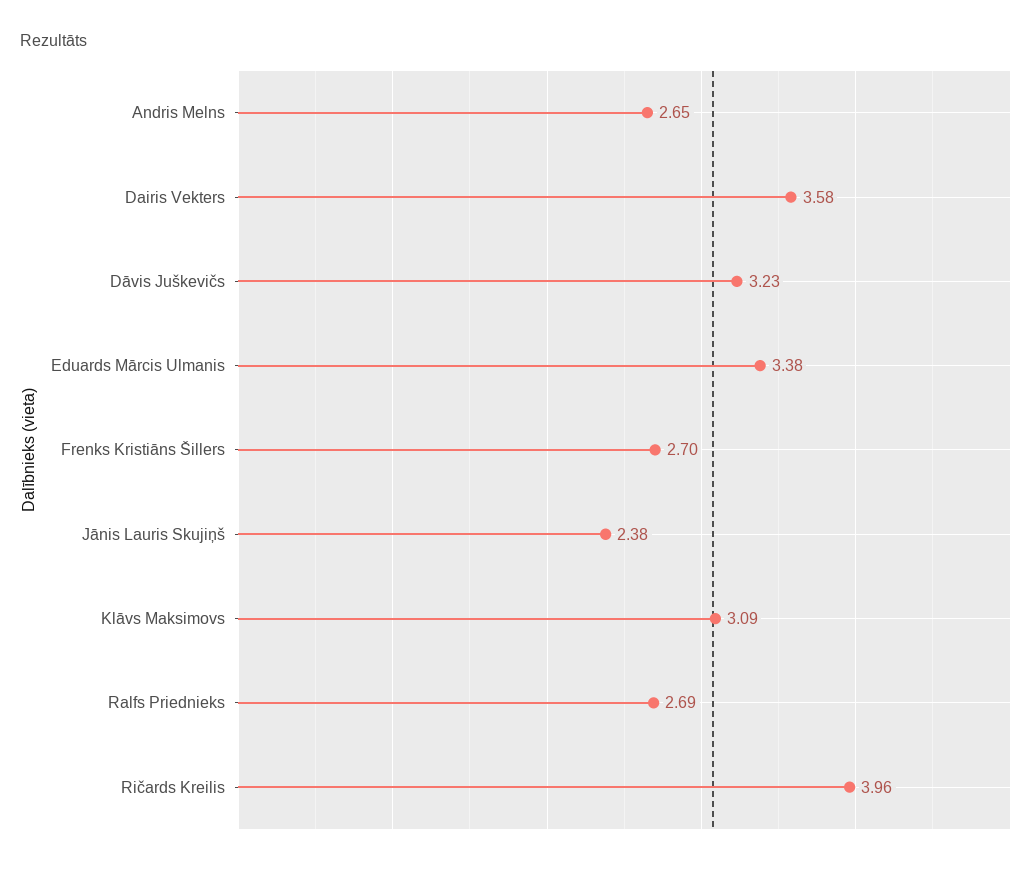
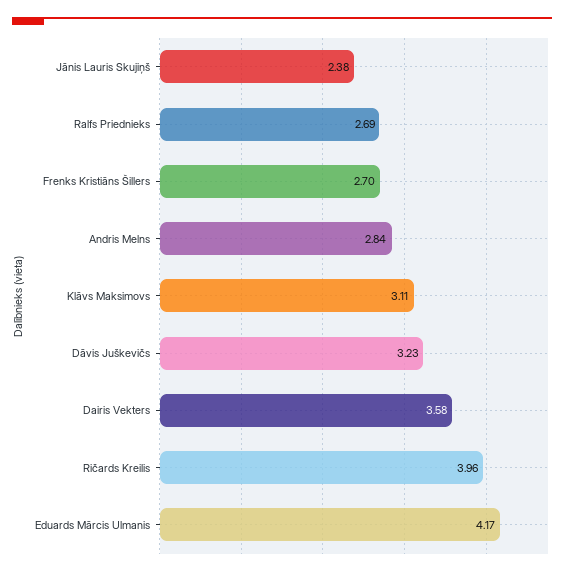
Andris Melns: 2.65 -> 2.84
Eduards Mārcis Ulmanis: 3.38 -> 4.17
Klāvs Maksimovs: 3.09 -> 3.11

